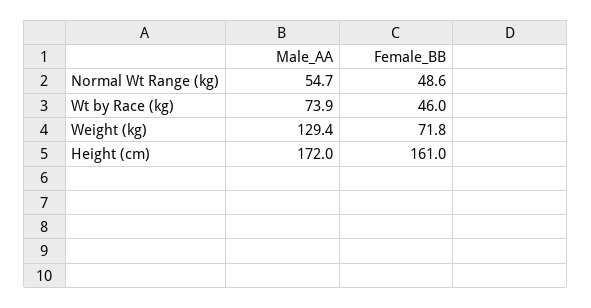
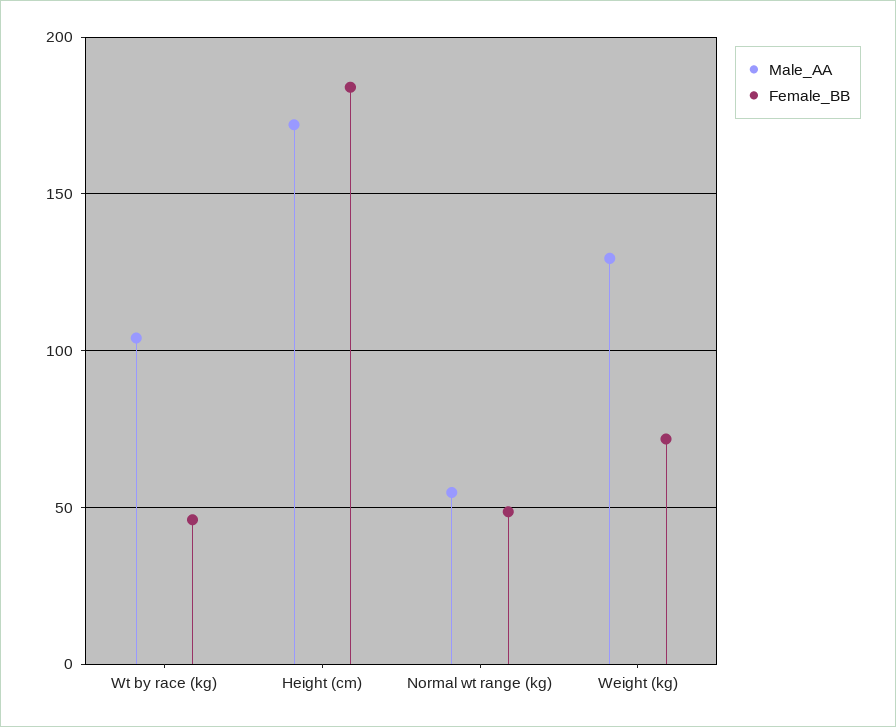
Male_AA, Wt by Race (kg): 73.9 -> 105
Female_BB, Height (cm): 161 -> 185

